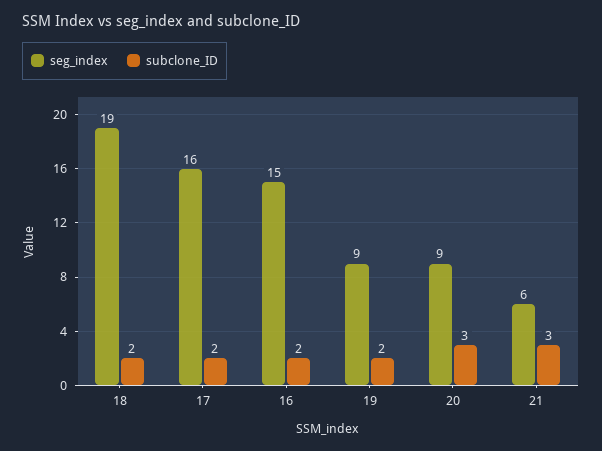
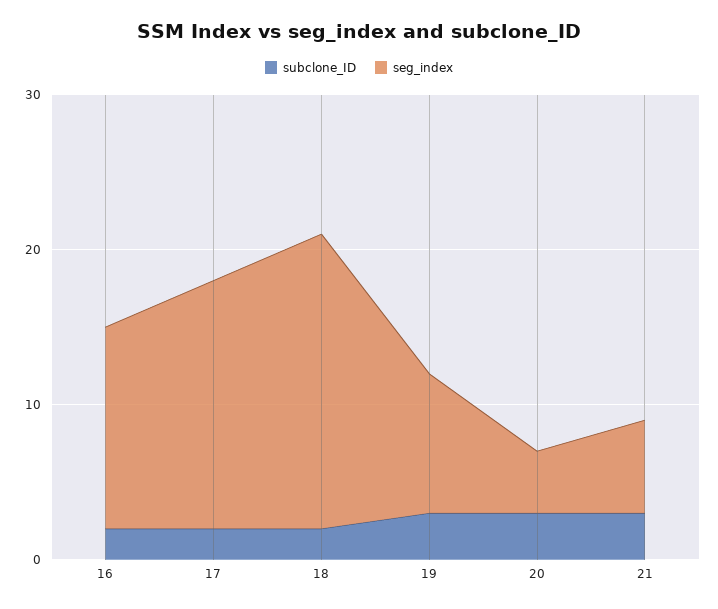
seg_index, 16: 15 -> 13
subclone_ID, 19: 2 -> 3
seg_index, 20: 9 -> 4

